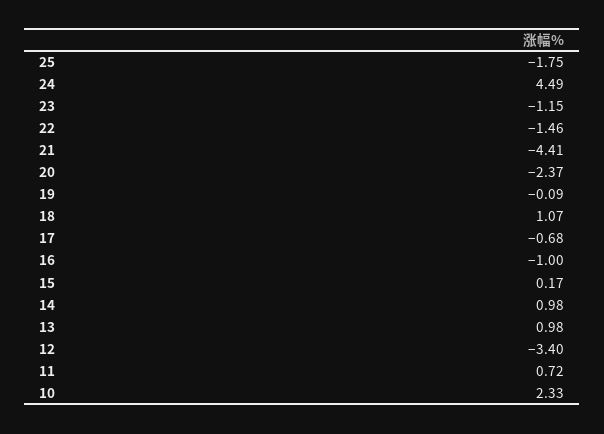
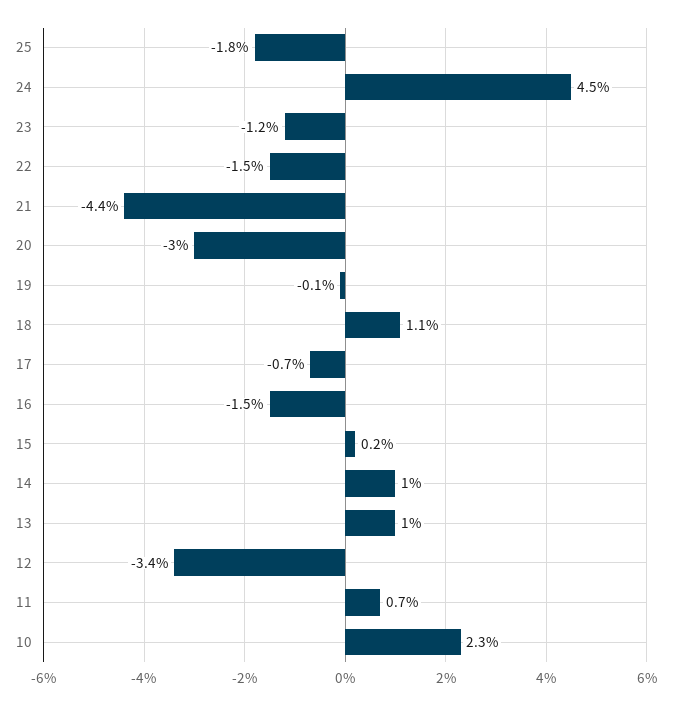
20: -2.37 -> -3
16: -1 -> -1.5

